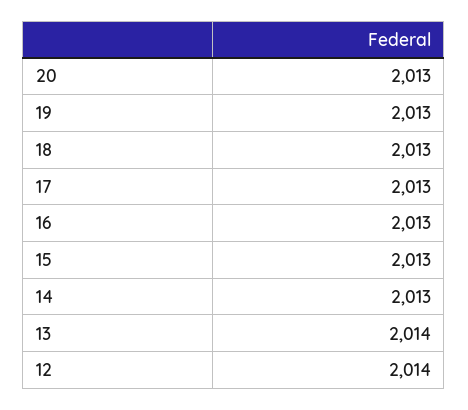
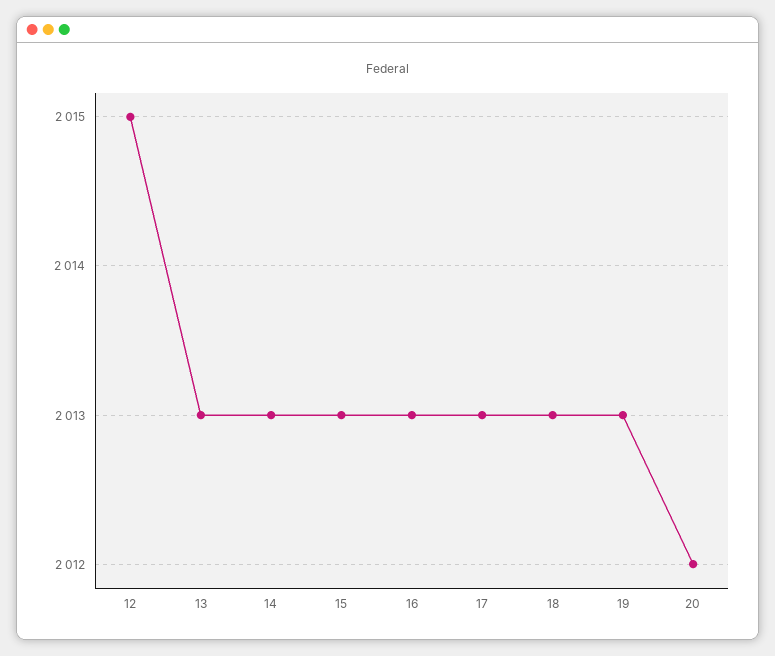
20: 2013 -> 2012
13: 2014 -> 2013
12: 2014 -> 2015

